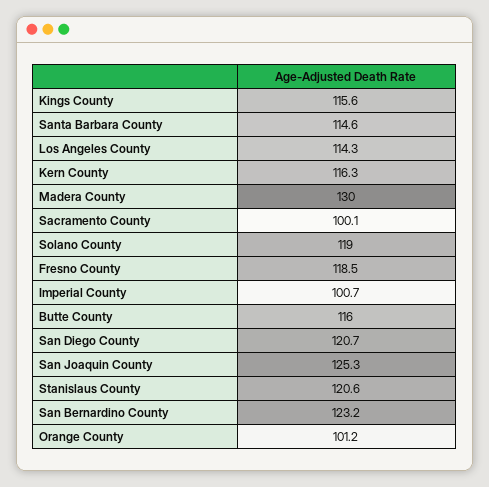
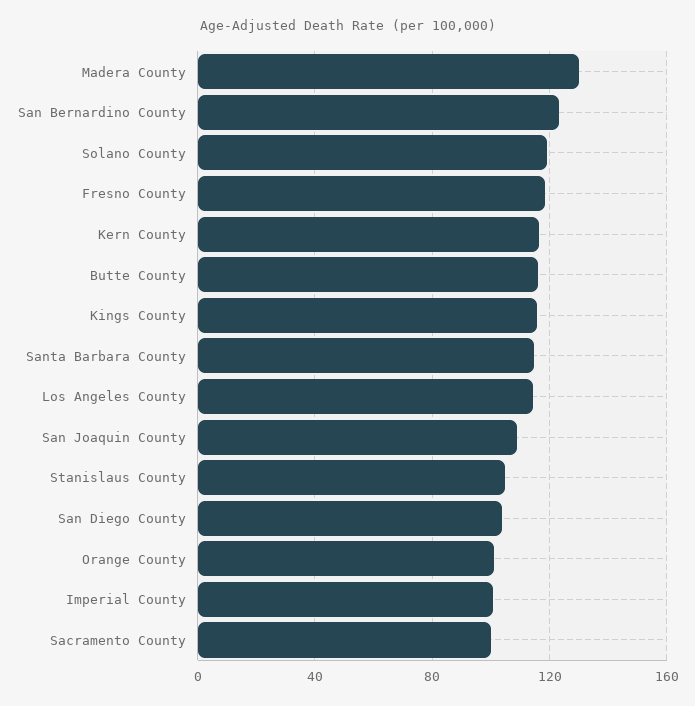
San Diego County: 120.7 -> 105
San Joaquin County: 125.3 -> 110
Stanislaus County: 120.6 -> 105

